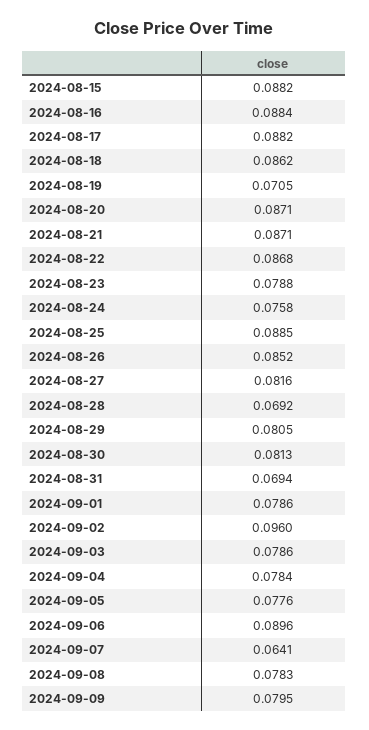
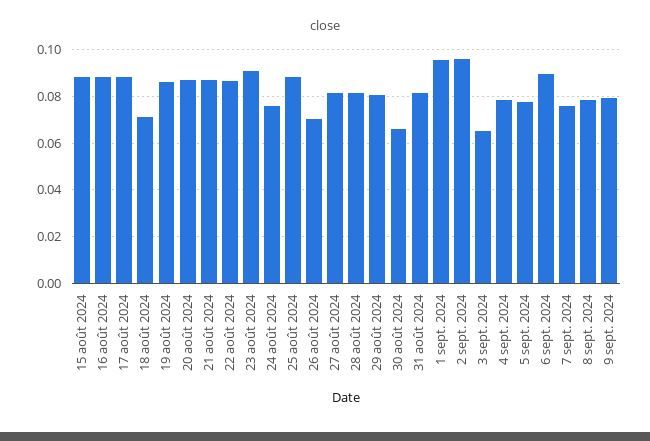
2024-08-18: 0.0862 -> 0.07
2024-08-19: 0.0705 -> 0.085
2024-08-23: 0.0788 -> 0.09
2024-08-26: 0.0852 -> 0.07
2024-08-28: 0.0692 -> 0.08
2024-08-30: 0.0813 -> 0.065
2024-08-31: 0.0694 -> 0.08
2024-09-01: 0.0786 -> 0.095
2024-09-03: 0.0786 -> 0.065
2024-09-07: 0.0641 -> 0.075

